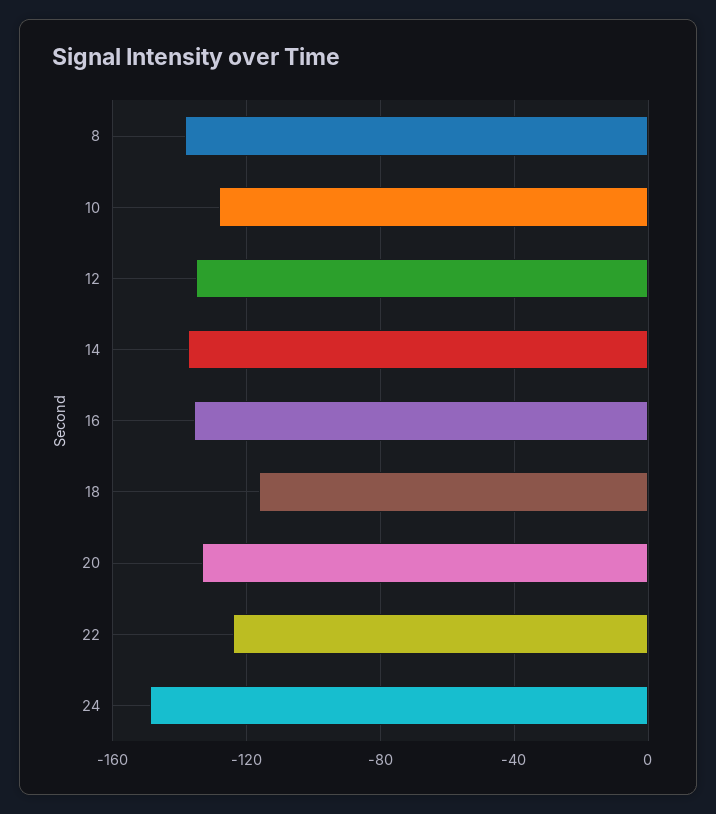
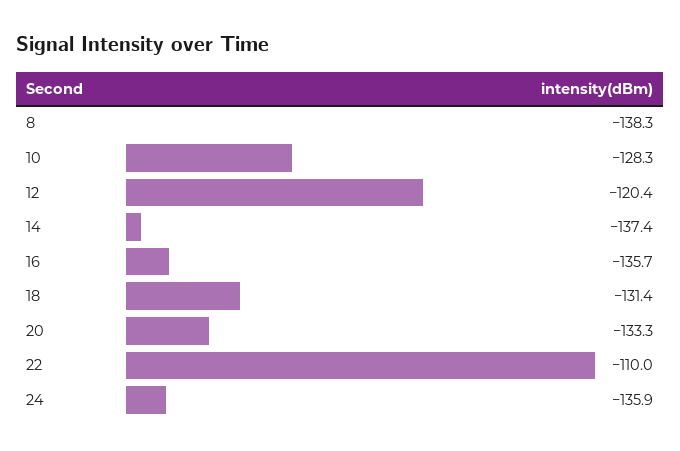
12: -135 -> -120.4
18: -115 -> -131.4
22: -125 -> -110
24: -150 -> -135.9

